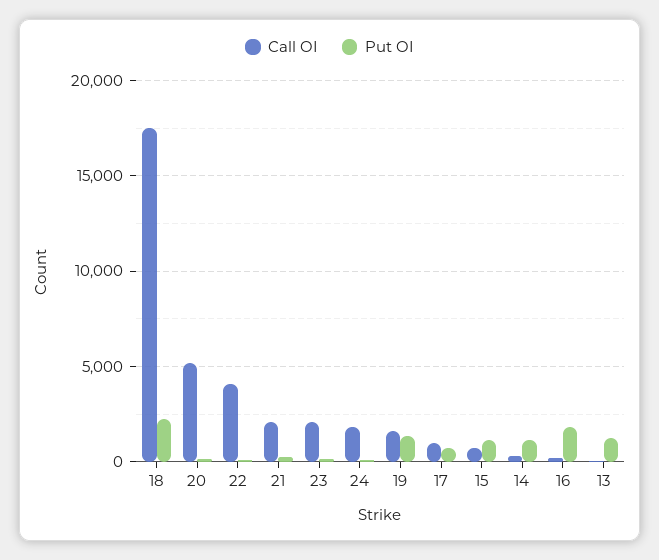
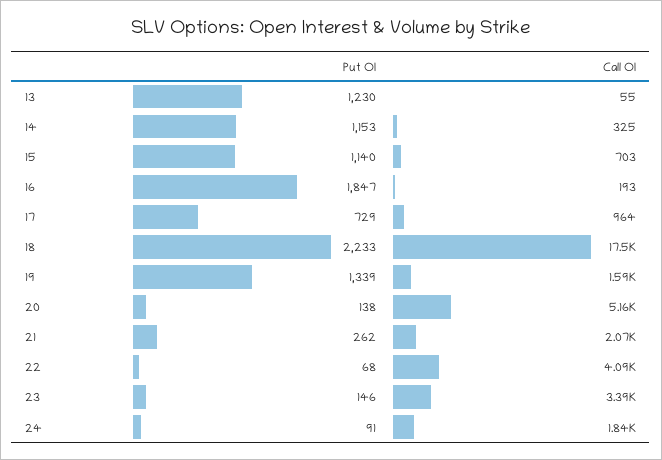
Call OI, 23: 2000 -> 3390

